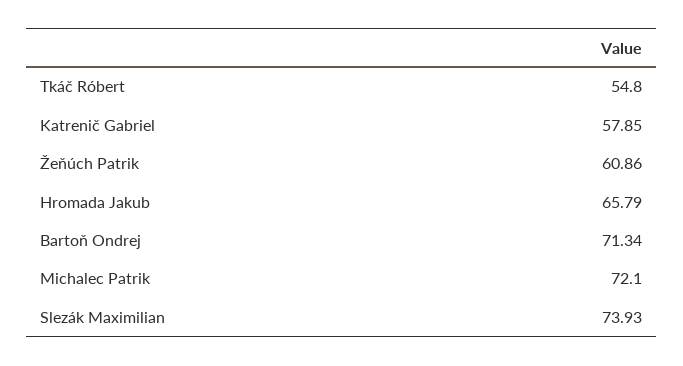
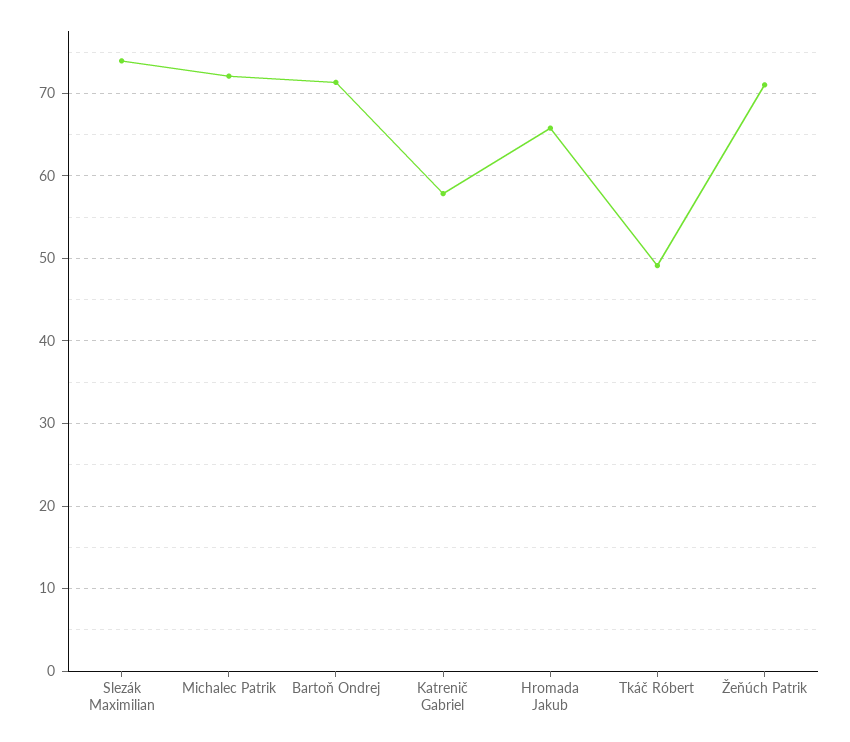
Tkáč Róbert: 54.8 -> 49
Žeňúch Patrik: 60.86 -> 71

